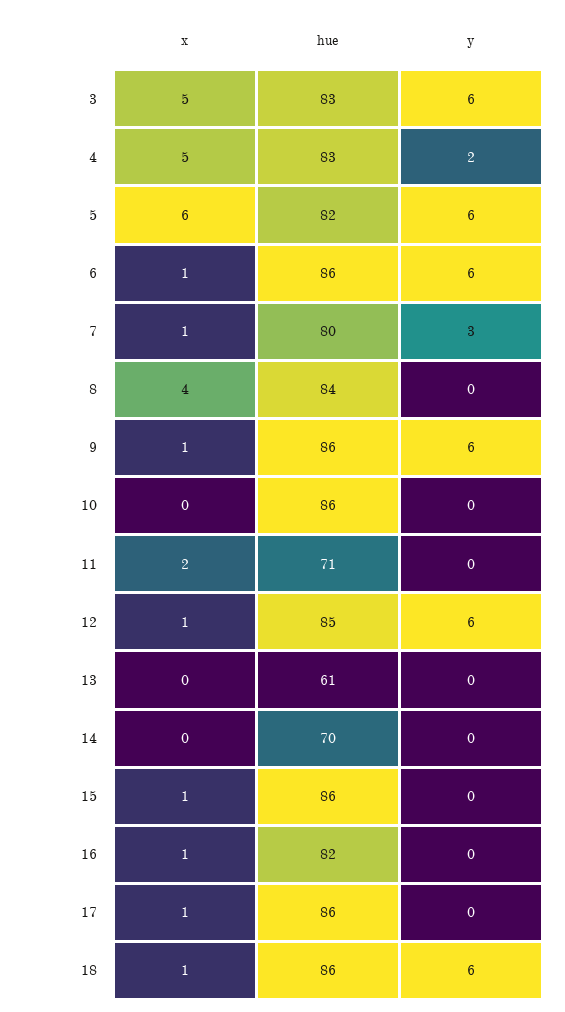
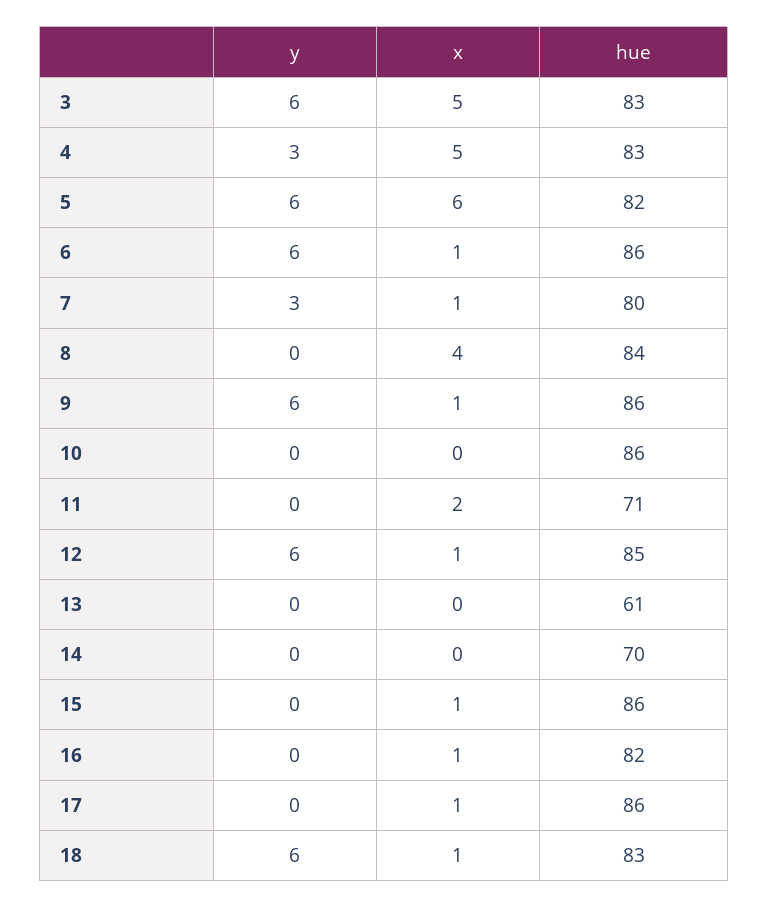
y, 4: 2 -> 3
hue, 18: 86 -> 83

